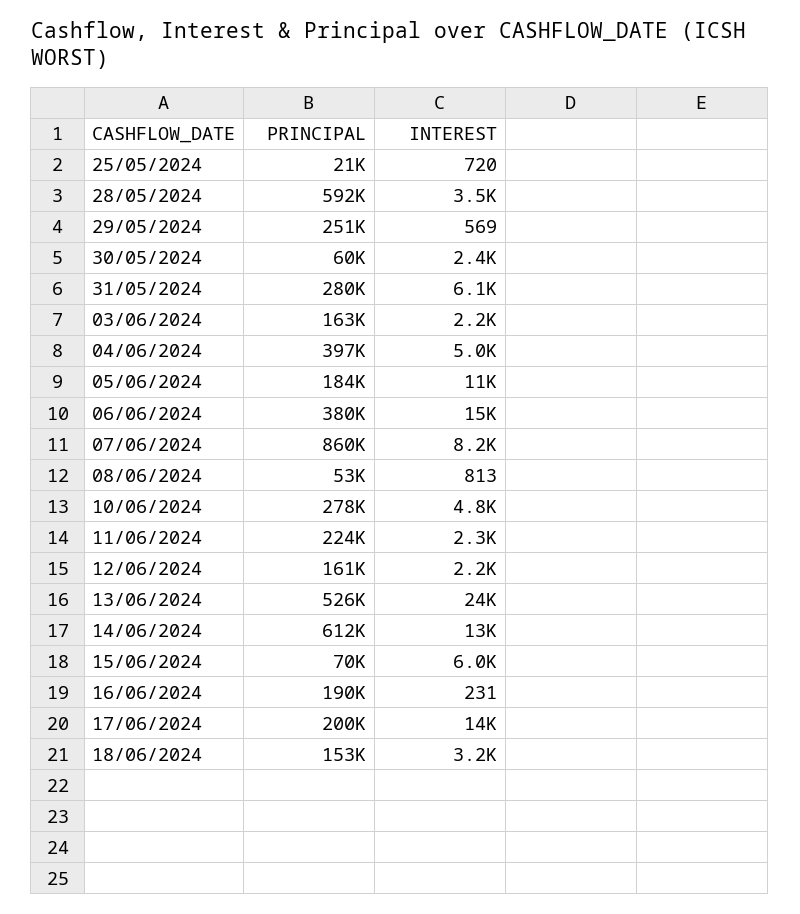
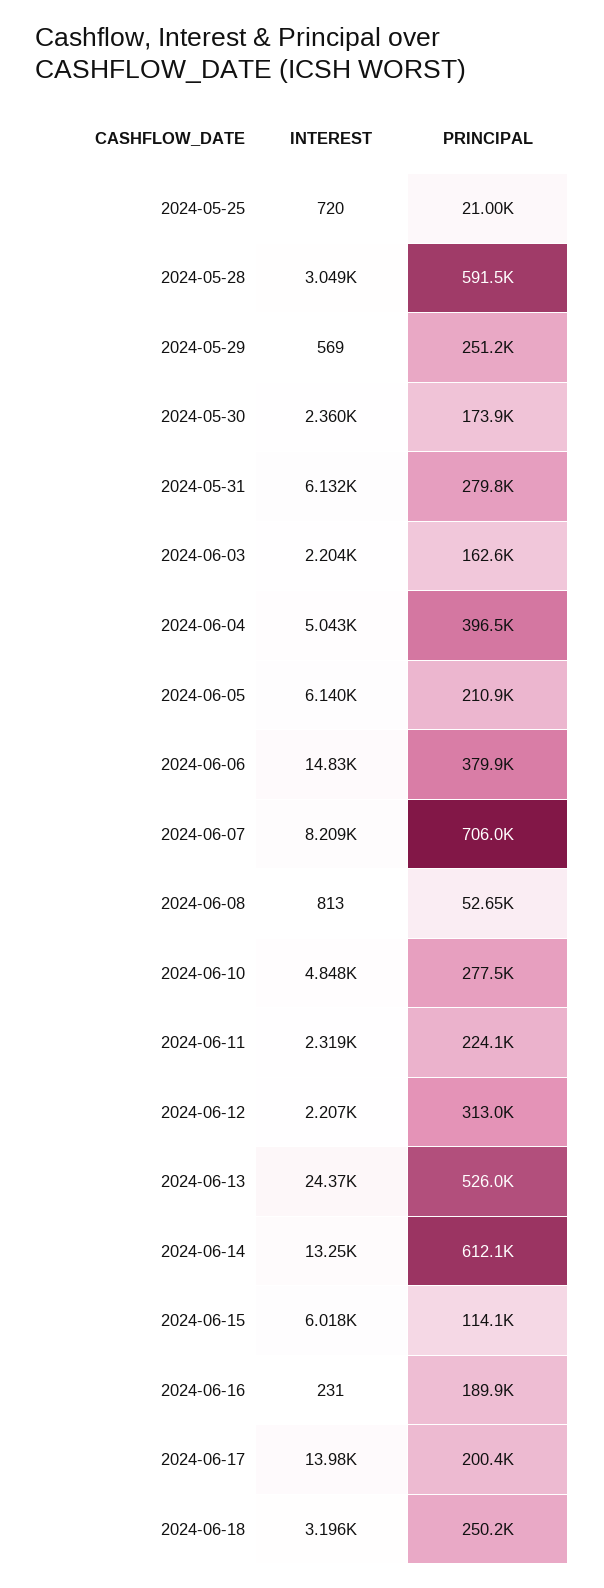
INTEREST, 28/05/2024: 3500 -> 3049
PRINCIPAL, 30/05/2024: 60000 -> 173900
PRINCIPAL, 05/06/2024: 184000 -> 210900
INTEREST, 05/06/2024: 11000 -> 6140
PRINCIPAL, 07/06/2024: 860000 -> 706000
PRINCIPAL, 12/06/2024: 161000 -> 313000
PRINCIPAL, 15/06/2024: 70000 -> 114100
PRINCIPAL, 18/06/2024: 153000 -> 250200

